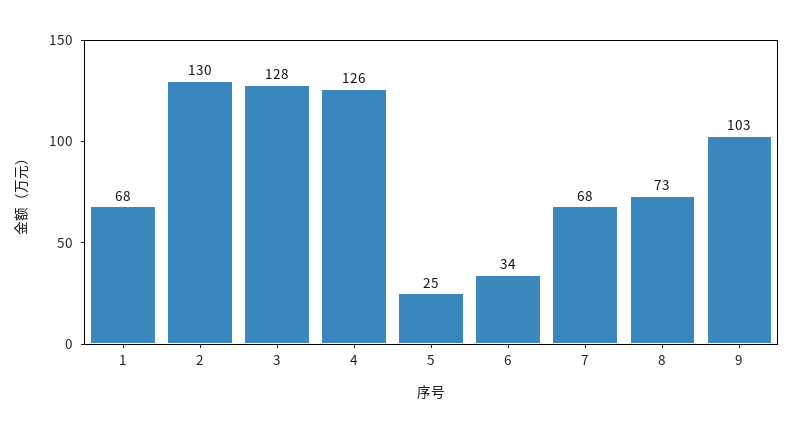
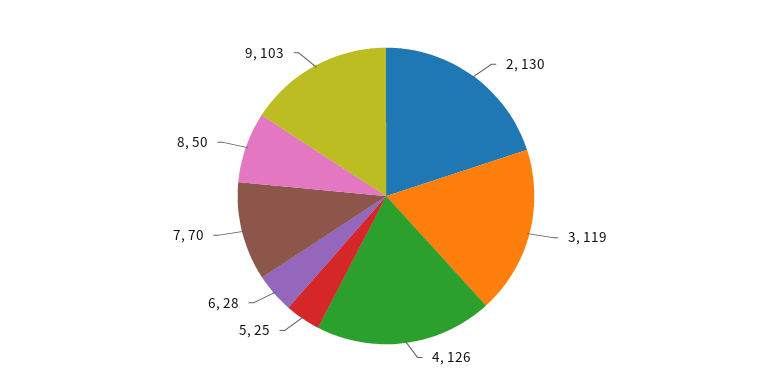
1: 68 -> none
3: 128 -> 119
6: 34 -> 28
7: 68 -> 70
8: 73 -> 50

